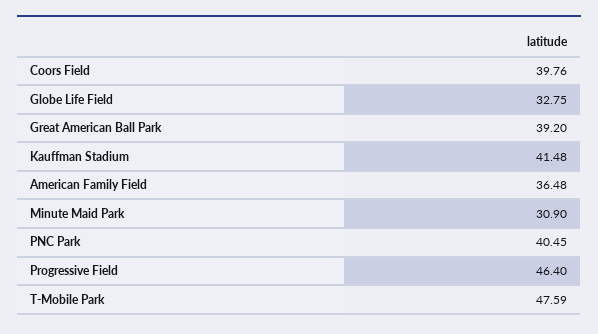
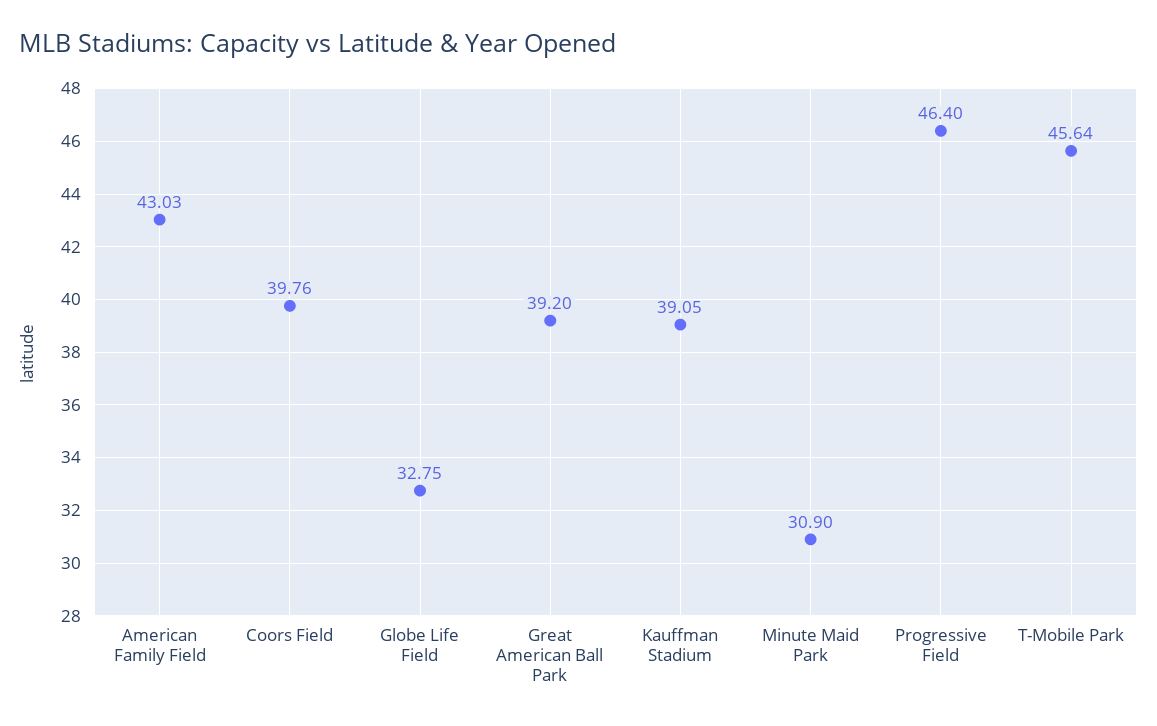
Kauffman Stadium: 41.48 -> 39.05
American Family Field: 36.48 -> 43.03
PNC Park: 40.45 -> none
T-Mobile Park: 47.59 -> 45.64

